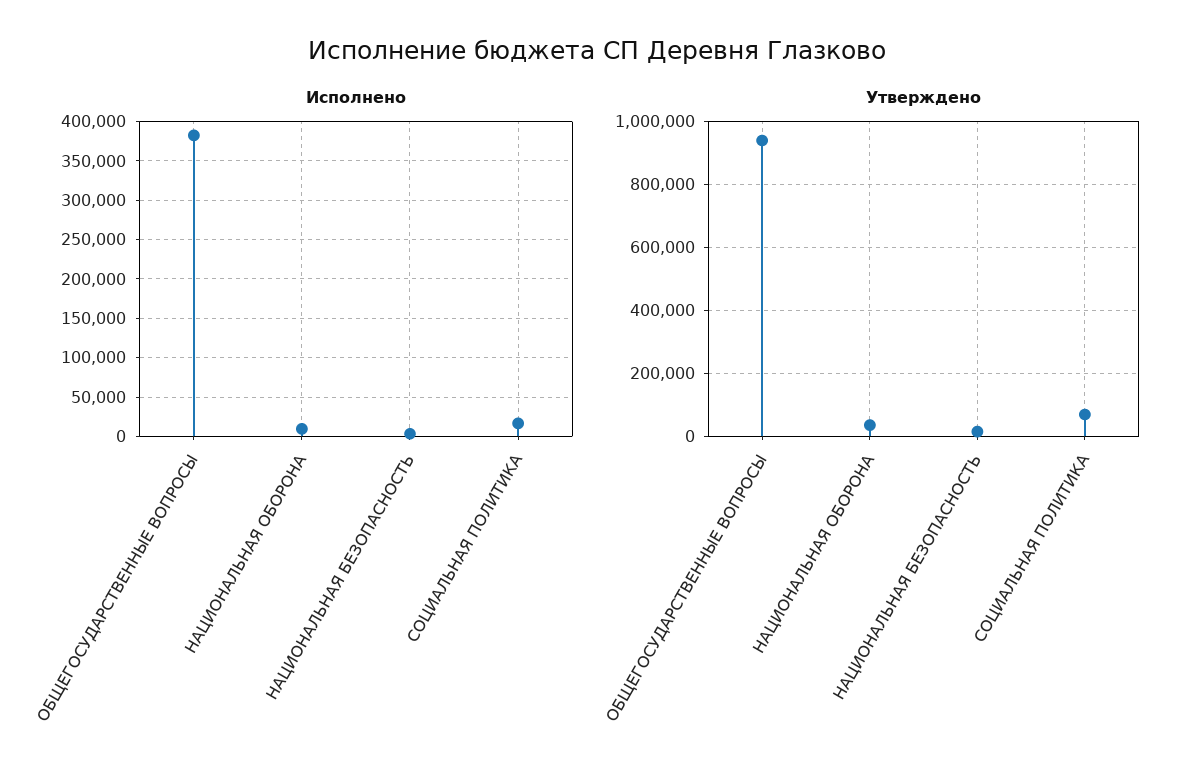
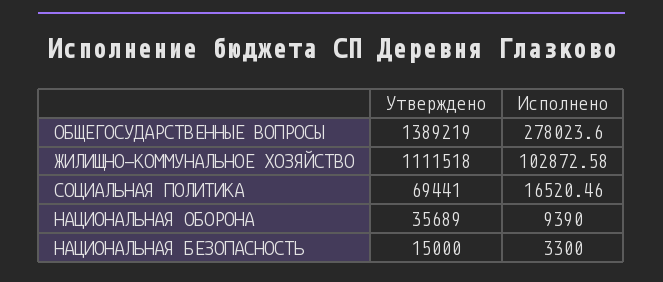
Исполнено, ОБЩЕГОСУДАРСТВЕННЫЕ ВОПРОСЫ: 380000 -> 278023.6
Утверждено, ОБЩЕГОСУДАРСТВЕННЫЕ ВОПРОСЫ: 940000 -> 1389219
Утверждено, ЖИЛИЩНО-КОММУНАЛЬНОЕ ХОЗЯЙСТВО: none -> 1111518
Исполнено, ЖИЛИЩНО-КОММУНАЛЬНОЕ ХОЗЯЙСТВО: none -> 102872.58

